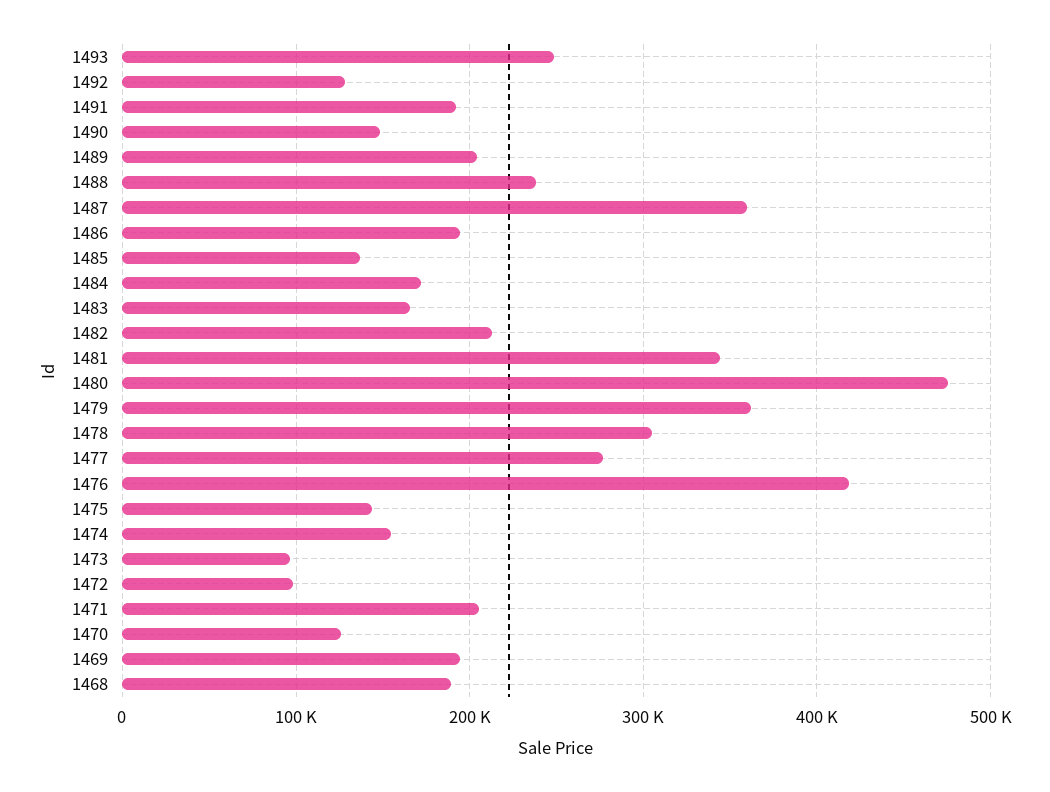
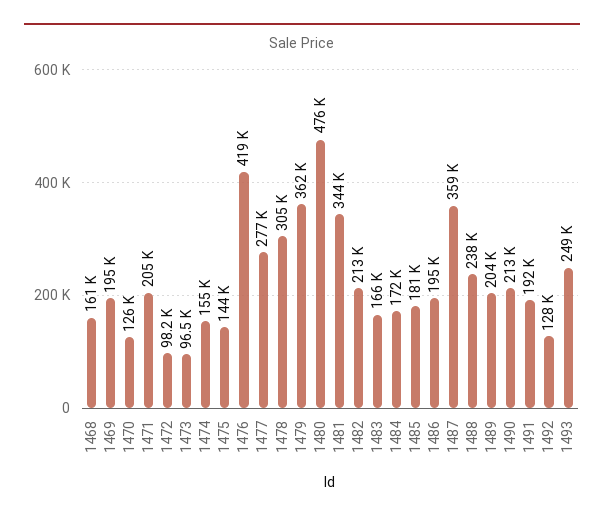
1490: 150000 -> 213000
1485: 140000 -> 181000
1468: 190000 -> 161000

